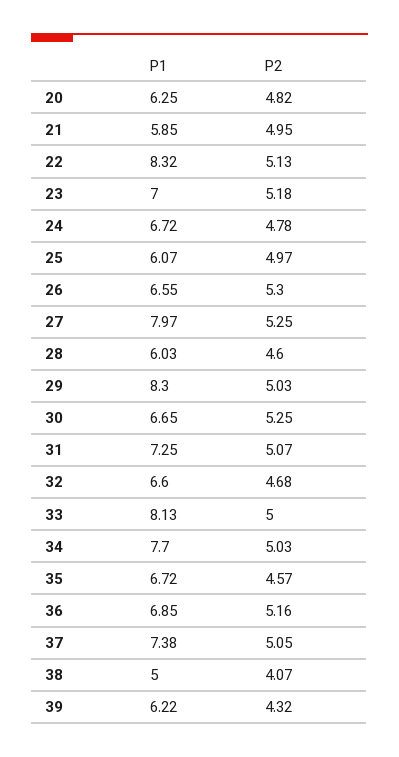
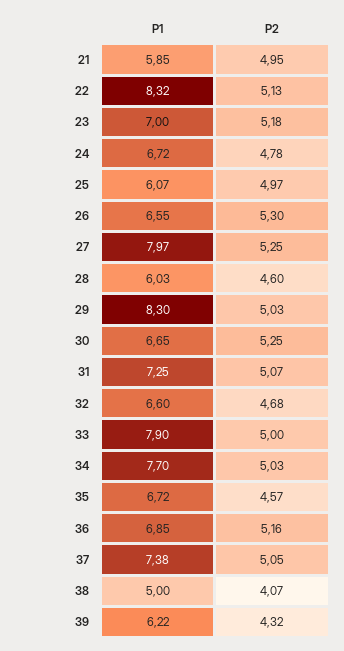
P1, 20: 6.25 -> none
P2, 20: 4.82 -> none
P1, 33: 8.13 -> 7.9

